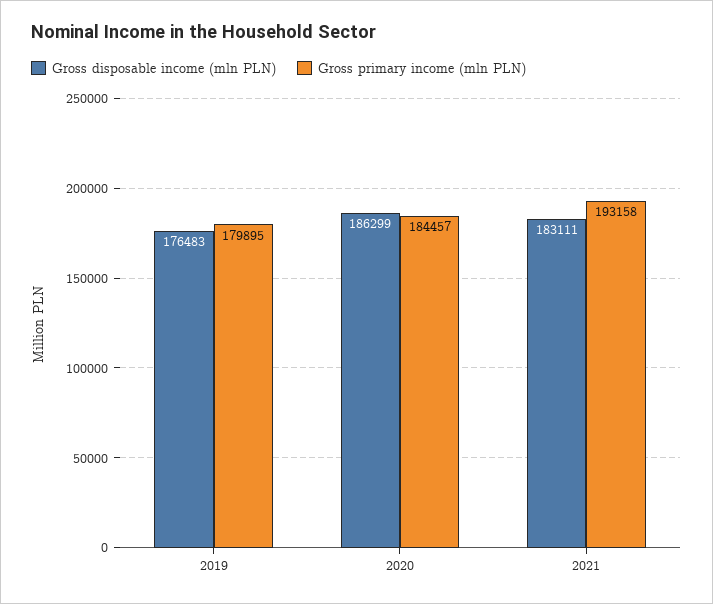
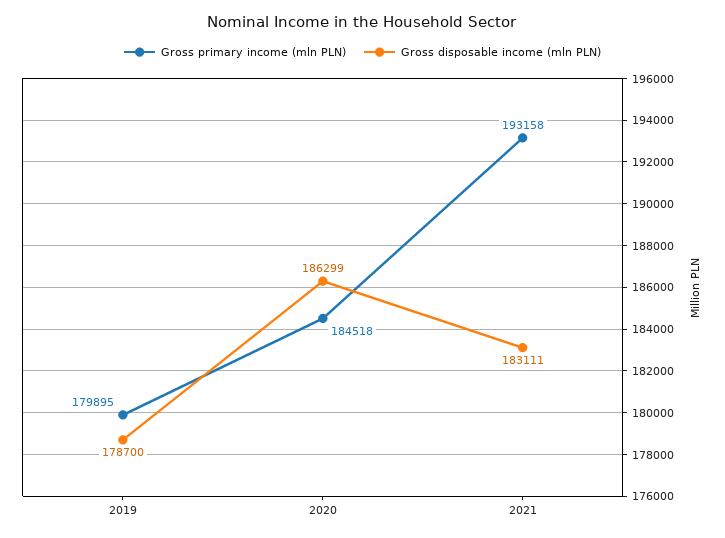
Gross disposable income (mln PLN), 2019: 176483 -> 178700
Gross primary income (mln PLN), 2020: 184457 -> 184518

